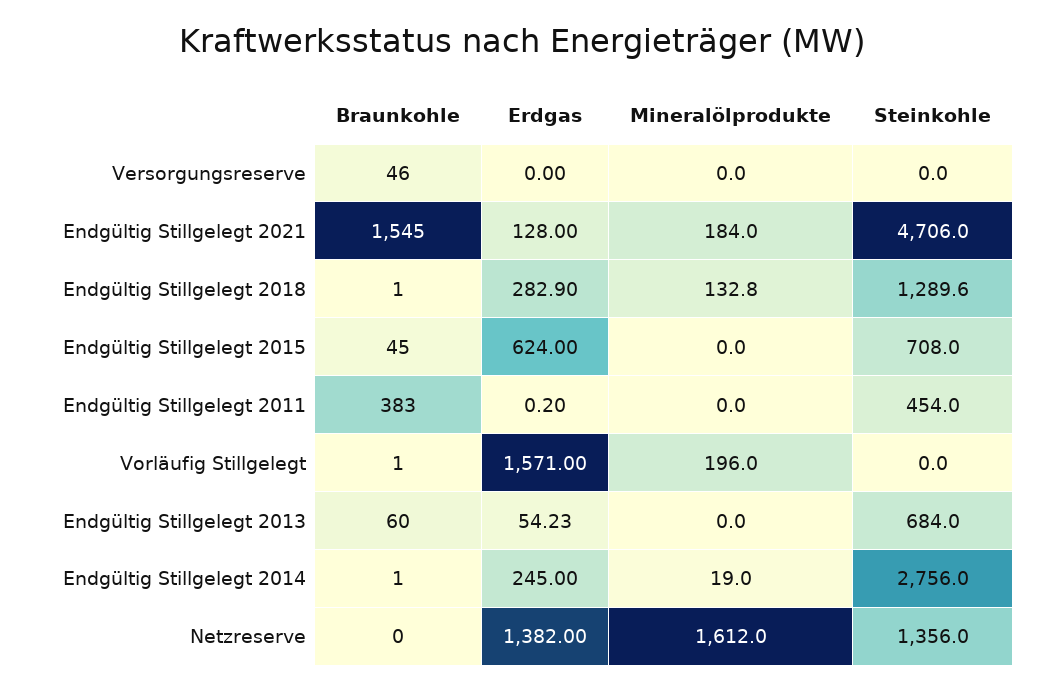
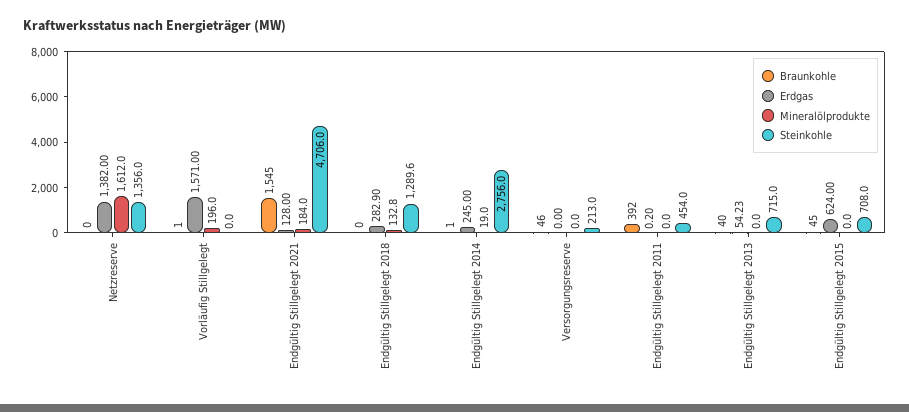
Steinkohle, Versorgungsreserve: 0 -> 213
Braunkohle, Endgültig Stillgelegt 2018: 1 -> 0
Braunkohle, Endgültig Stillgelegt 2011: 383 -> 392
Braunkohle, Endgültig Stillgelegt 2013: 60 -> 40
Steinkohle, Endgültig Stillgelegt 2013: 684 -> 715

